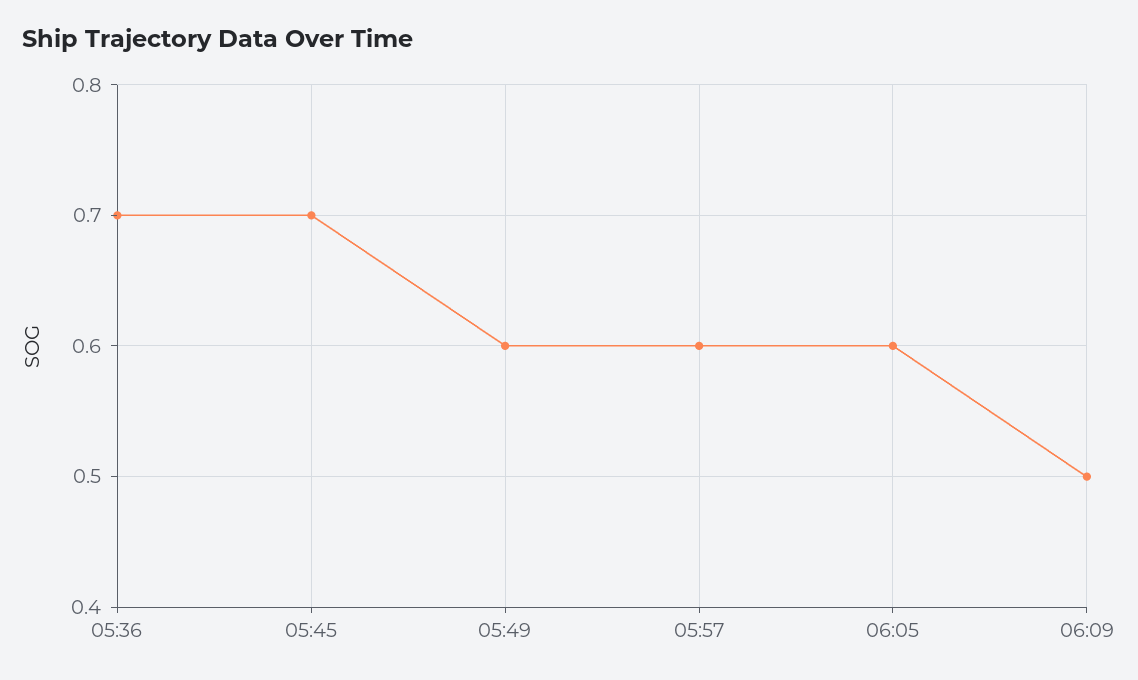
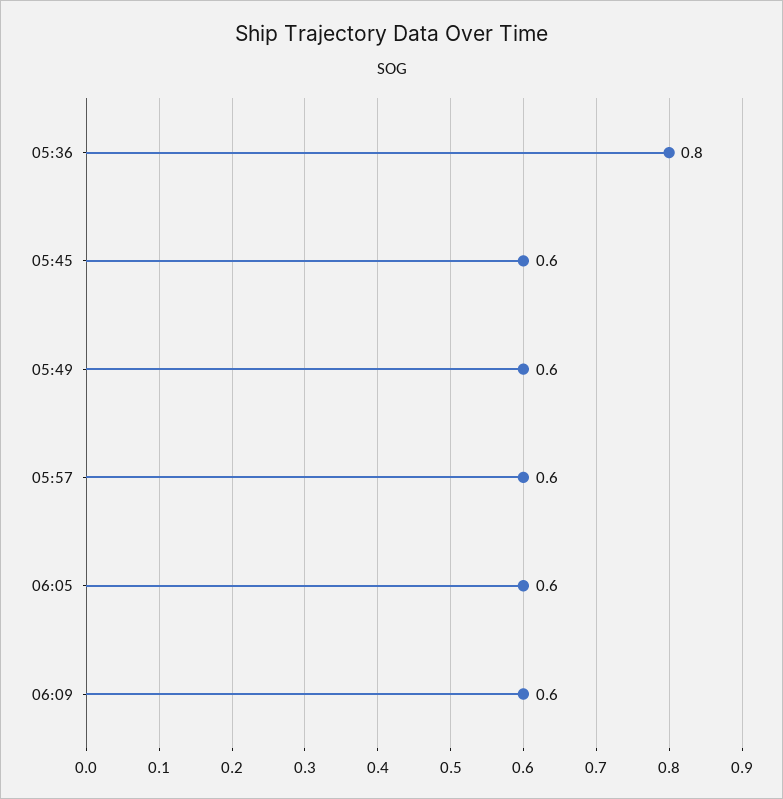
05:36: 0.7 -> 0.8
05:45: 0.7 -> 0.6
06:09: 0.5 -> 0.6

